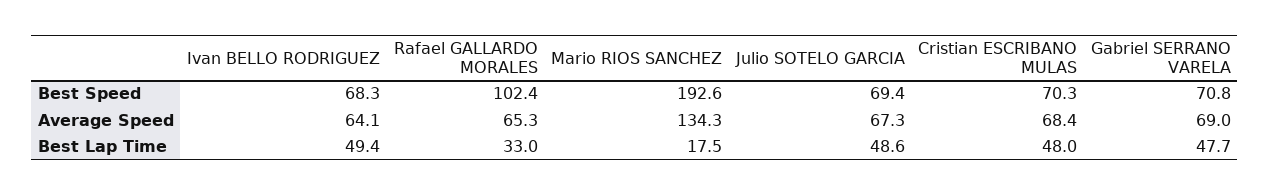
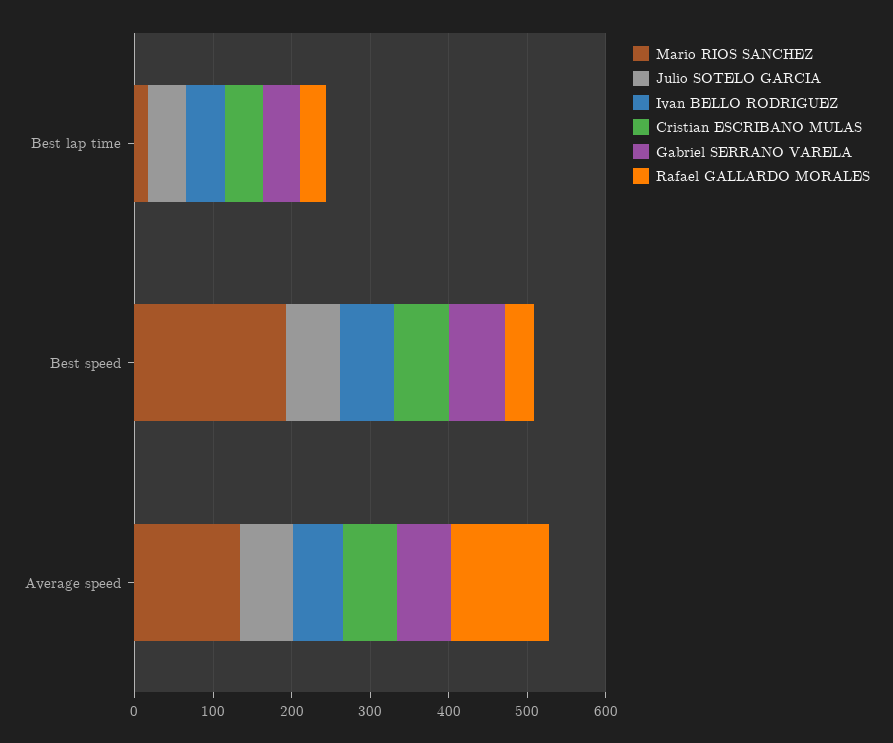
Rafael GALLARDO MORALES, Best Speed: 102.4 -> 40
Rafael GALLARDO MORALES, Average Speed: 65.3 -> 120

